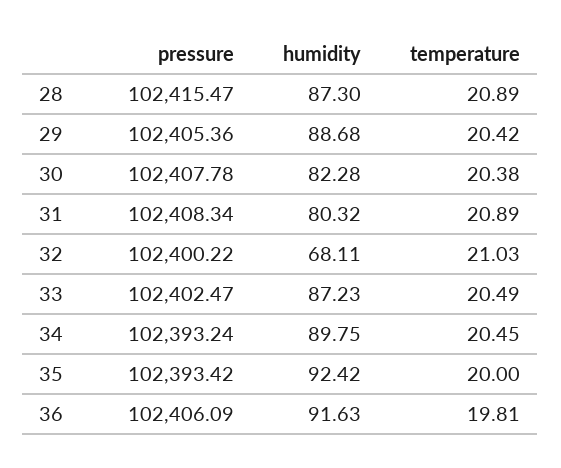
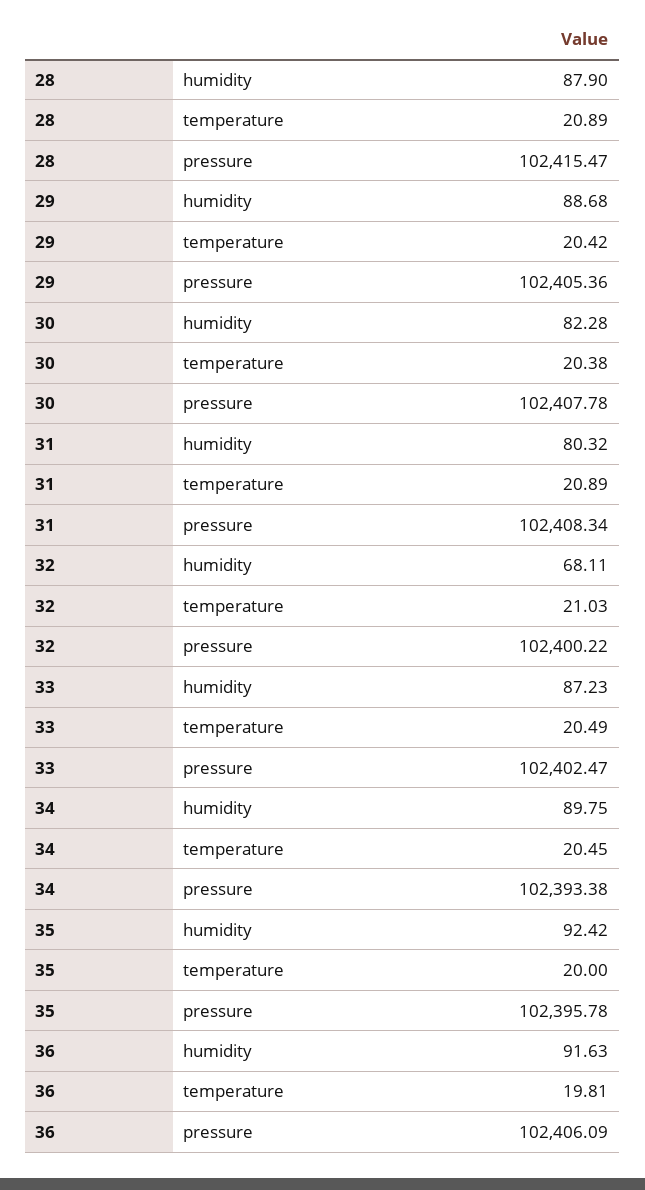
humidity, 28: 87.3 -> 87.9
pressure, 34: 102393.24 -> 102393.38
pressure, 35: 102393.42 -> 102395.78

